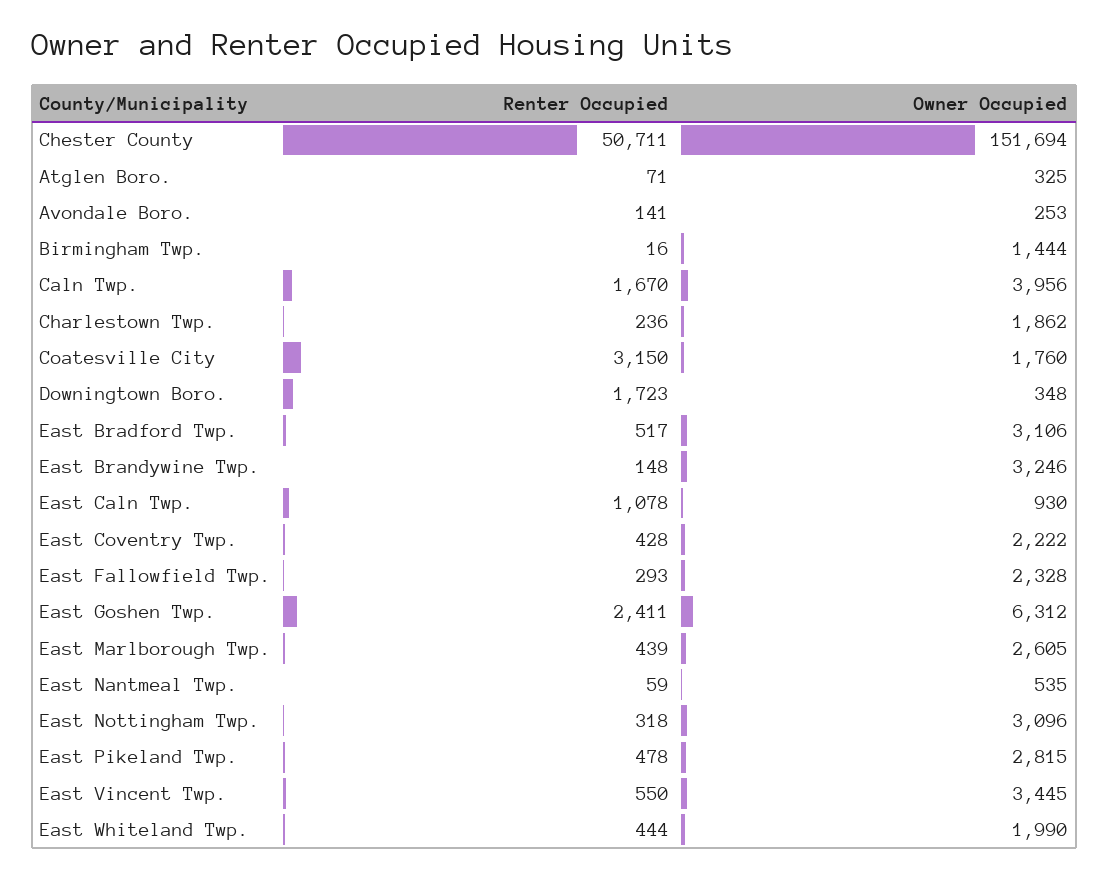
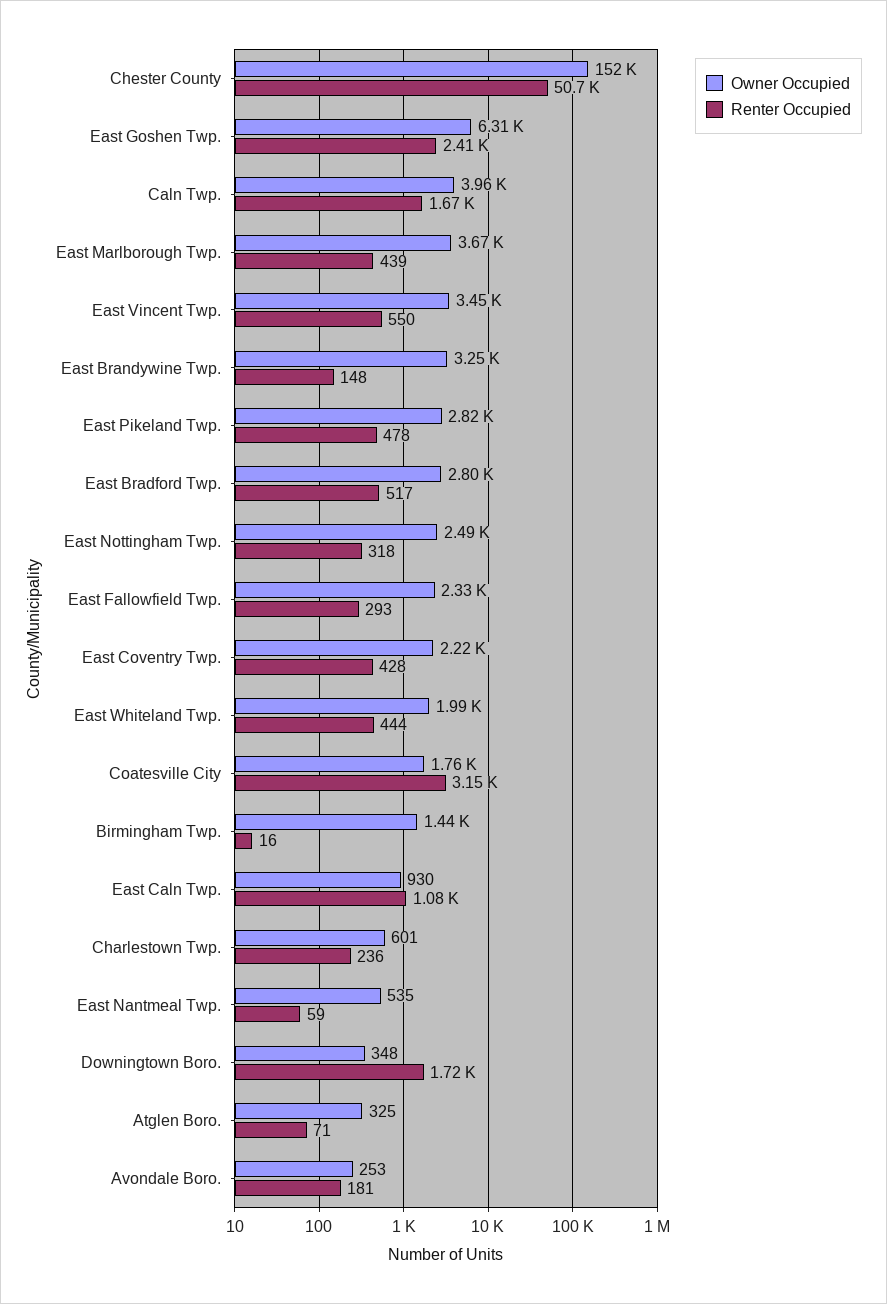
Renter Occupied, Avondale Boro.: 141 -> 181
Owner Occupied, Charlestown Twp.: 1862 -> 601
Owner Occupied, East Bradford Twp.: 3106 -> 2800
Owner Occupied, East Marlborough Twp.: 2605 -> 3670
Owner Occupied, East Nottingham Twp.: 3096 -> 2490

